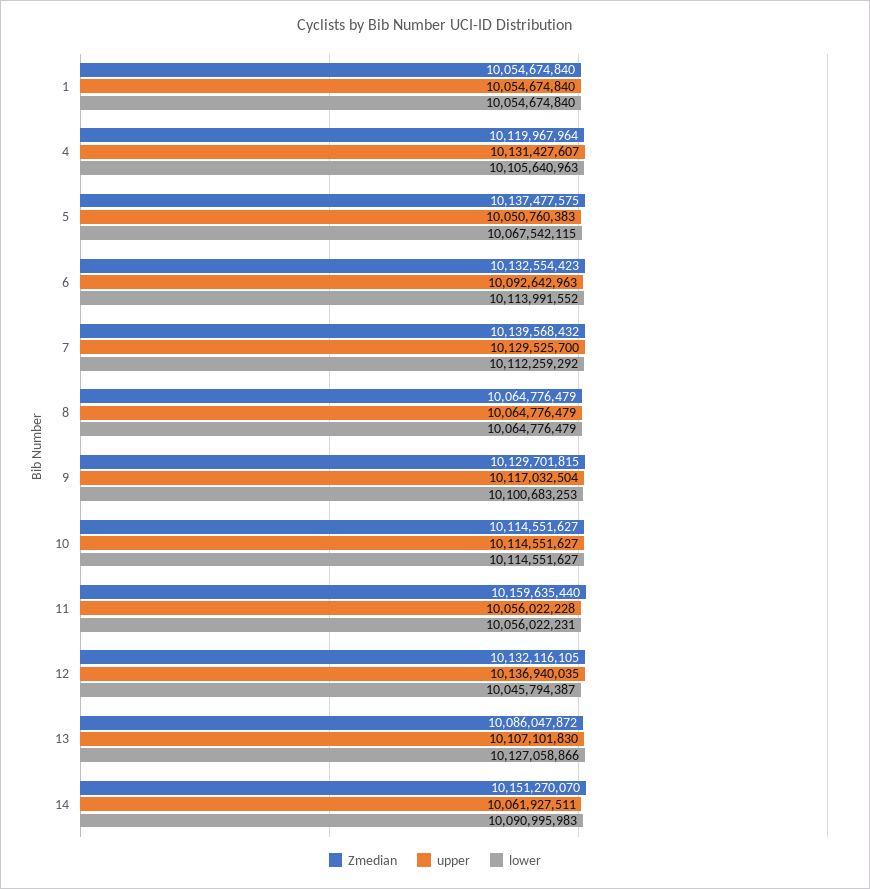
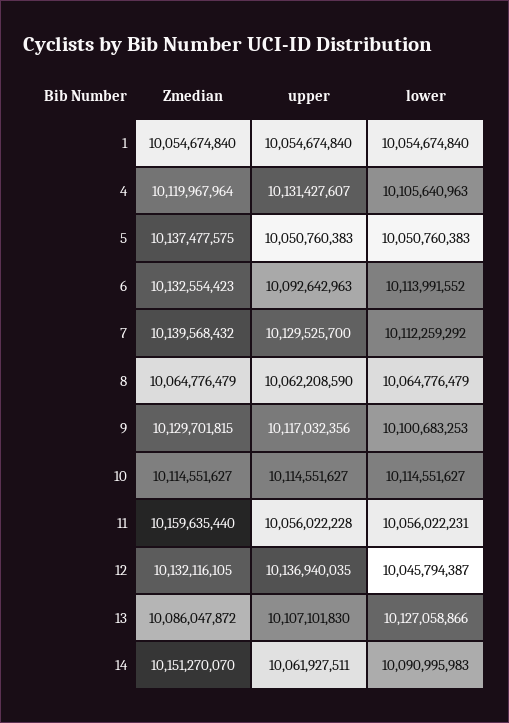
lower, 5: 10067542115 -> 10050760383
upper, 8: 10064776479 -> 10062208590
upper, 9: 10117032504 -> 10117032356

